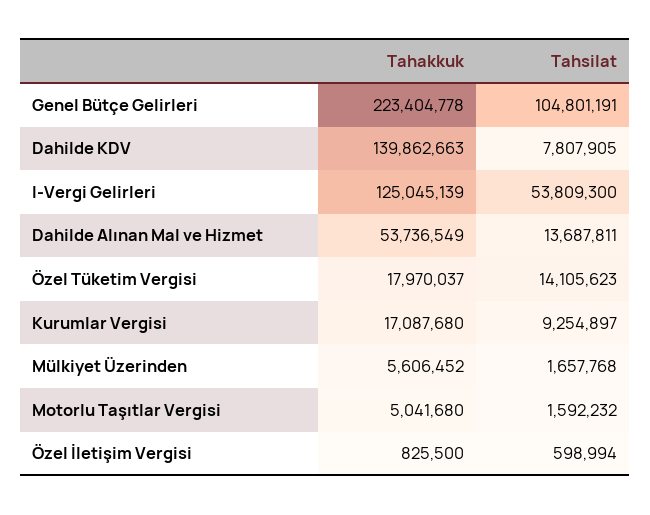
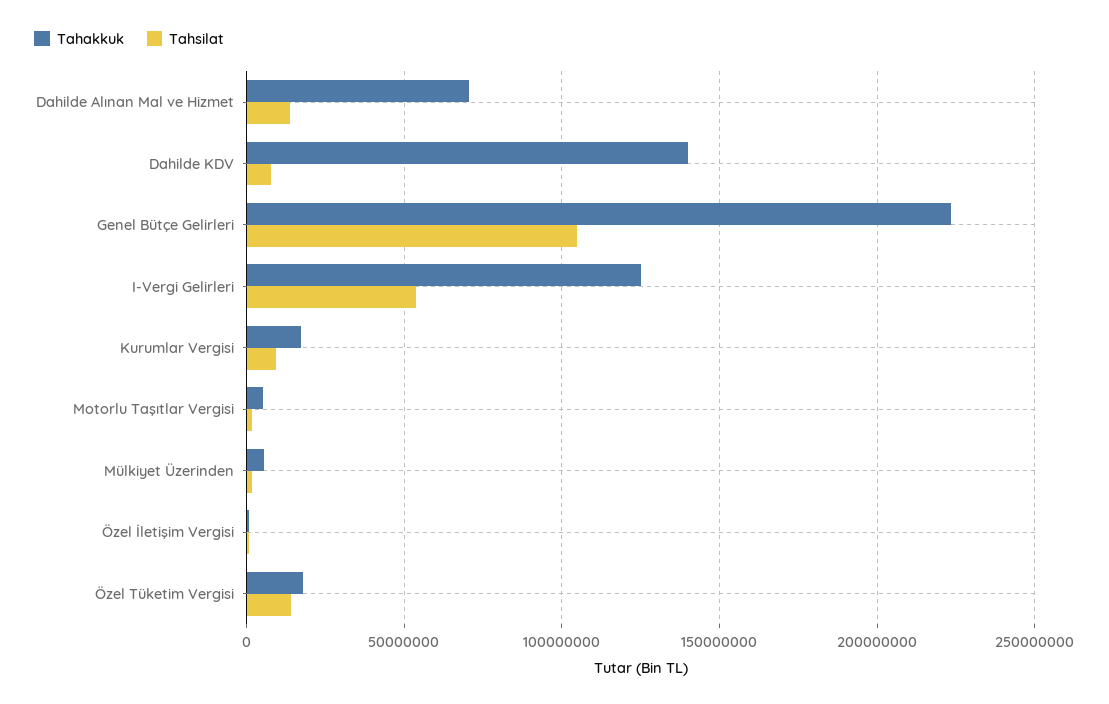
Tahakkuk, Dahilde Alınan Mal ve Hizmet: 53736549 -> 70000000

